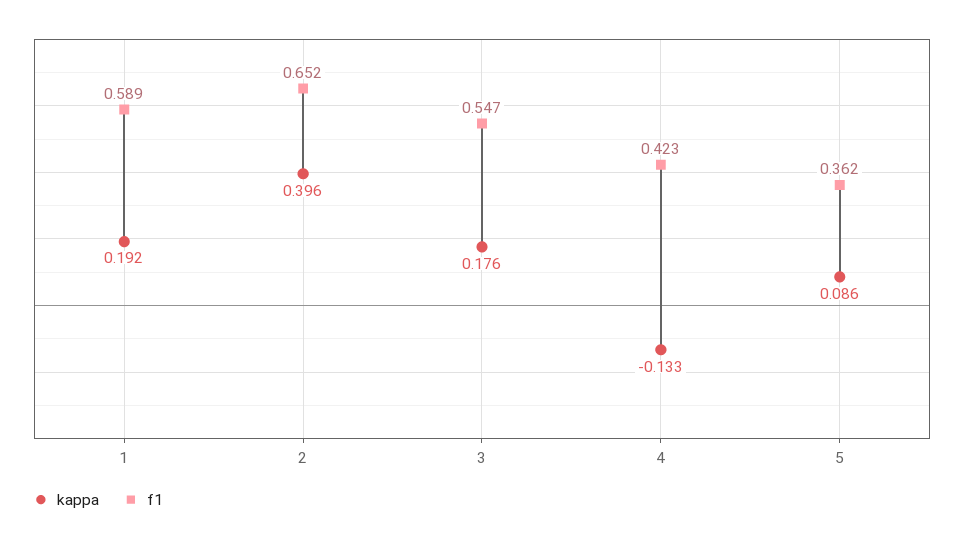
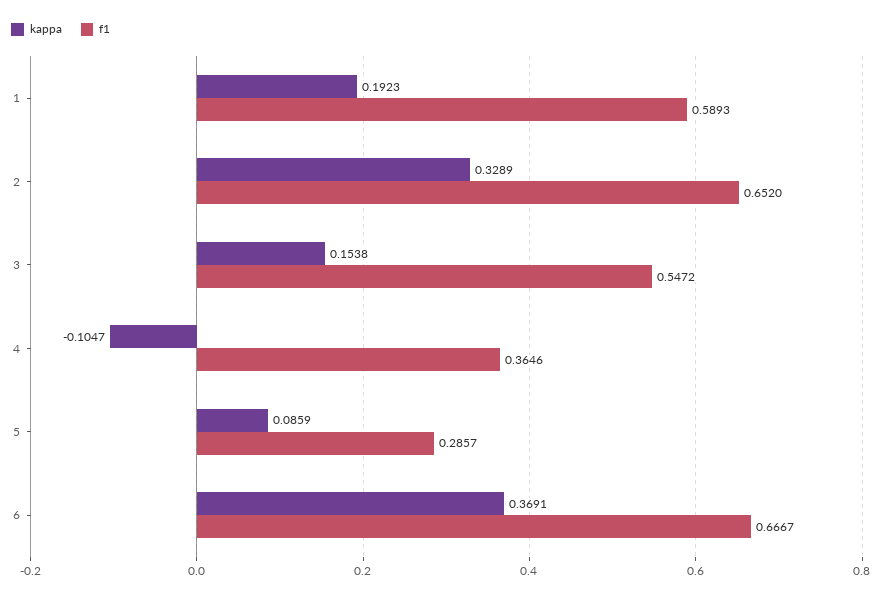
kappa, 2: 0.396 -> 0.3289
kappa, 3: 0.176 -> 0.1538
kappa, 4: -0.133 -> -0.1047
f1, 4: 0.423 -> 0.3646
f1, 5: 0.362 -> 0.2857
kappa, 6: none -> 0.3691
f1, 6: none -> 0.6667

